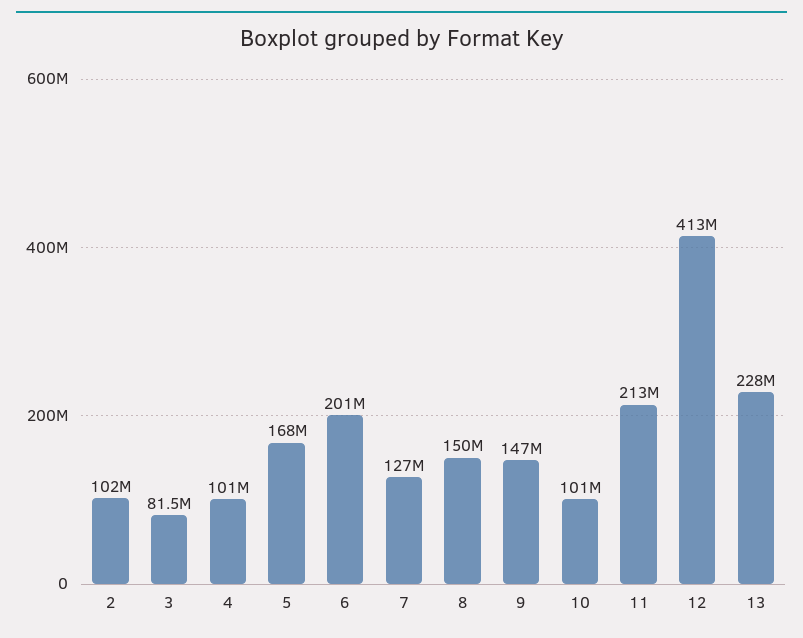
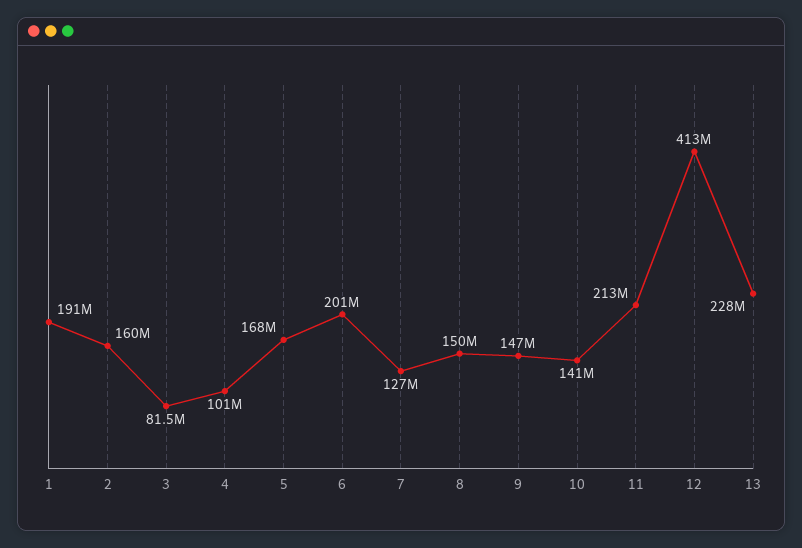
2: 102000000 -> 160000000
10: 101000000 -> 141000000
1: none -> 191000000

